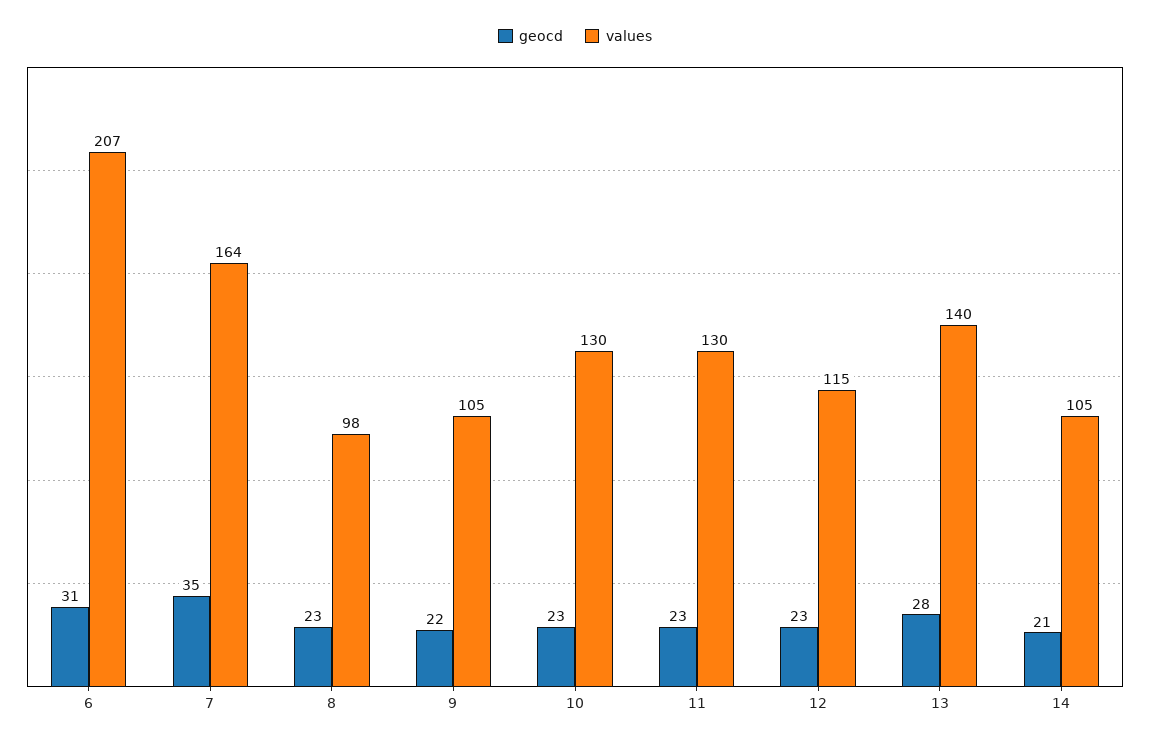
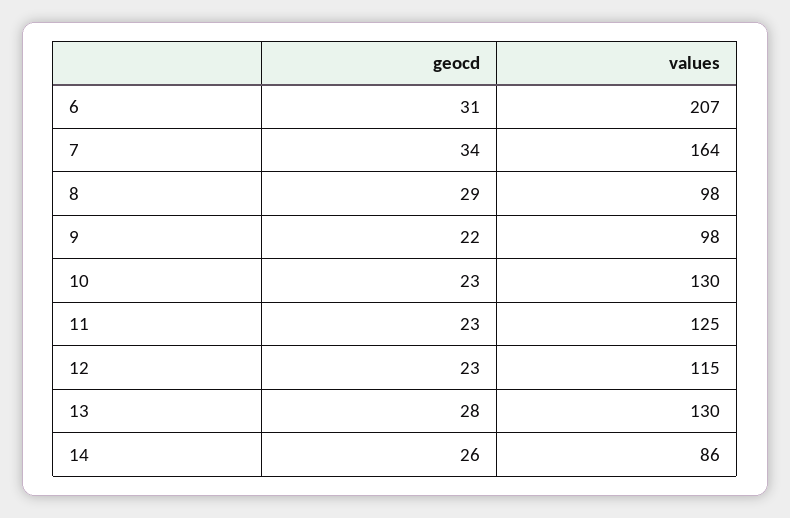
geocd, 7: 35 -> 34
geocd, 8: 23 -> 29
values, 9: 105 -> 98
values, 11: 130 -> 125
values, 13: 140 -> 130
geocd, 14: 21 -> 26
values, 14: 105 -> 86

